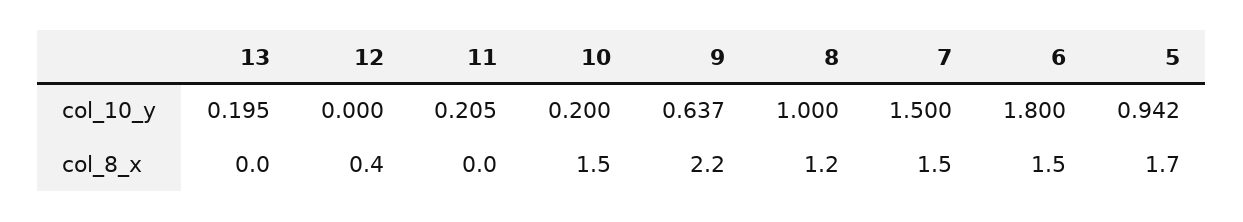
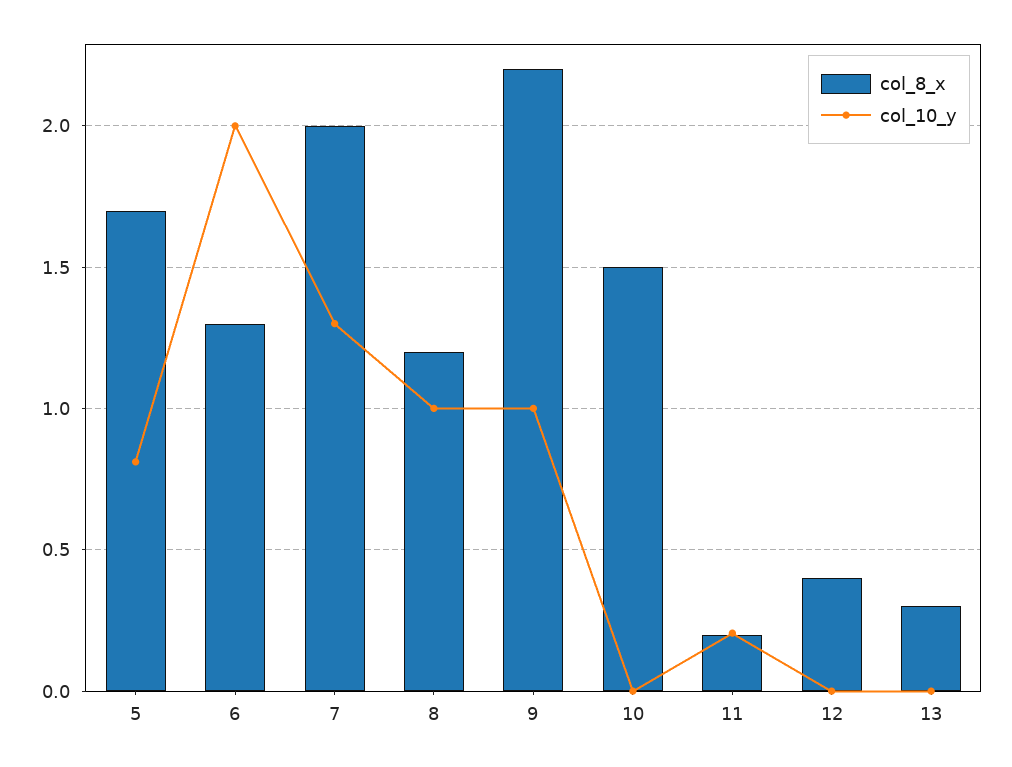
col_10_y, 13: 0.195 -> 0
col_10_y, 10: 0.2 -> 0
col_10_y, 9: 0.637 -> 1
col_10_y, 7: 1.5 -> 1.3
col_10_y, 6: 1.8 -> 2
col_10_y, 5: 0.942 -> 0.8
col_8_x, 13: 0 -> 0.3
col_8_x, 11: 0 -> 0.2
col_8_x, 7: 1.5 -> 2
col_8_x, 6: 1.5 -> 1.3

